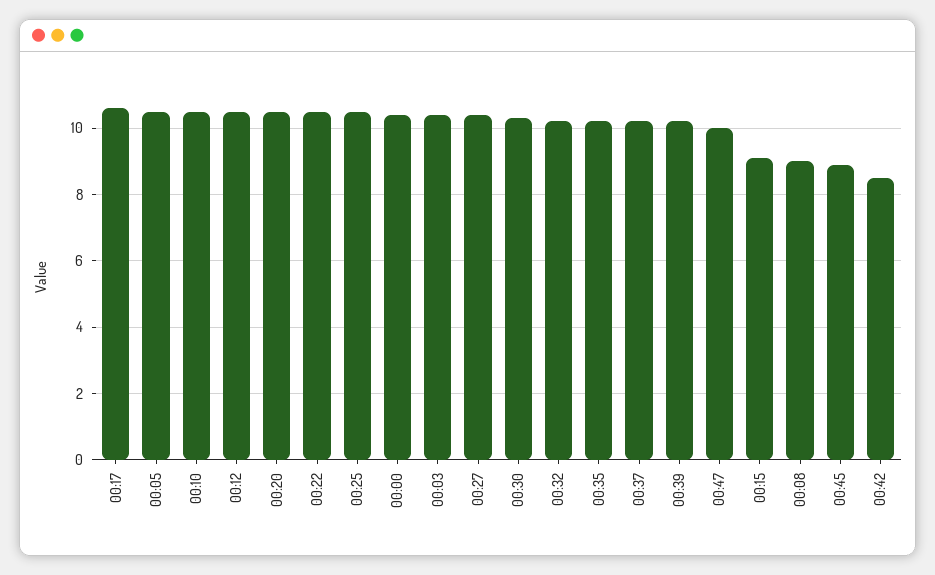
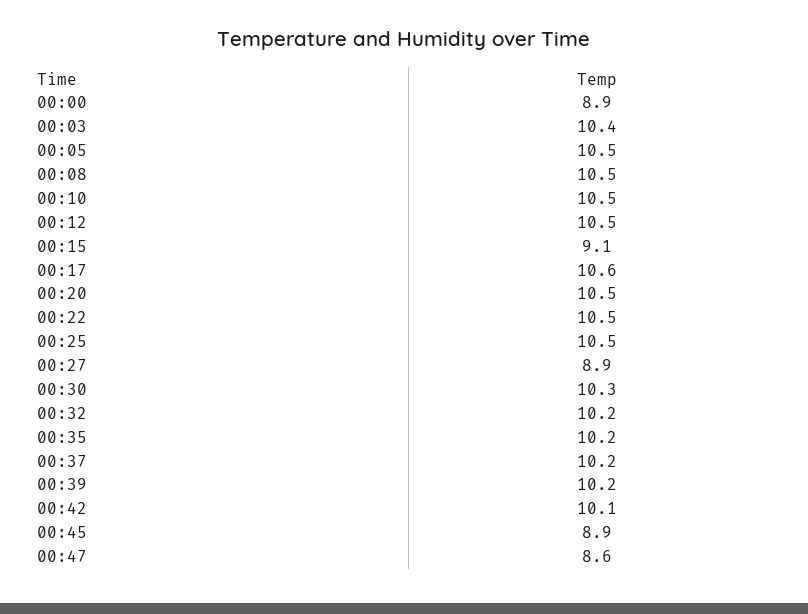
00:00: 10.5 -> 8.9
00:27: 10.5 -> 8.9
00:47: 10 -> 8.6
00:08: 9 -> 10.5
00:42: 8.5 -> 10.1

